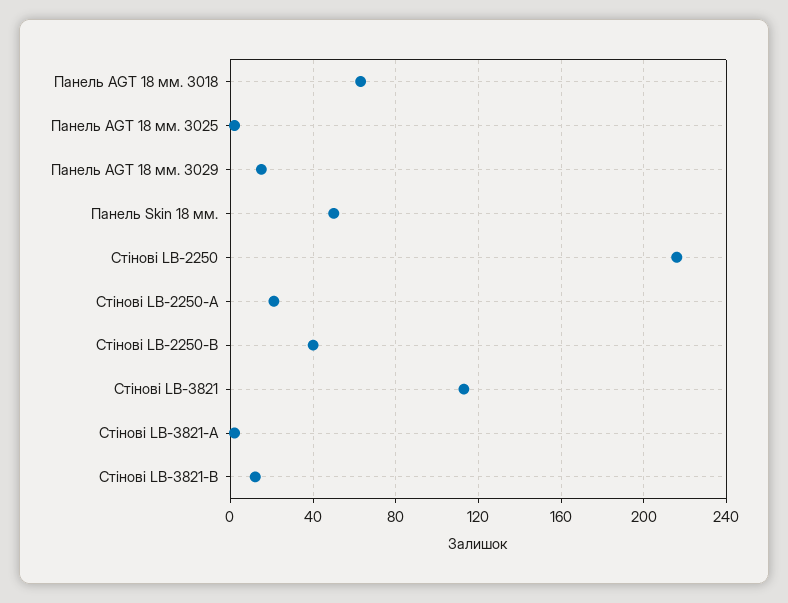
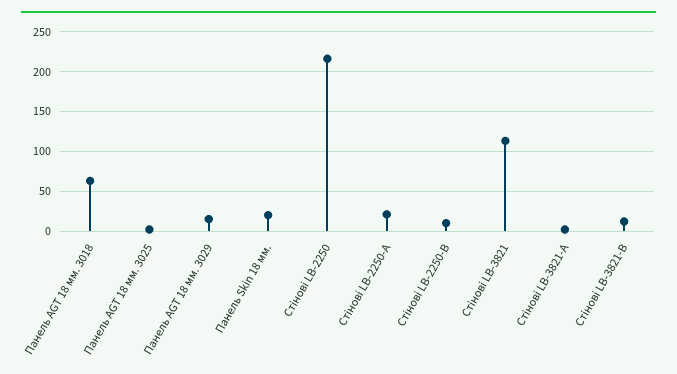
Панель Skin 18 мм.: 50 -> 20
Стінові LB-2250-В: 40 -> 10

